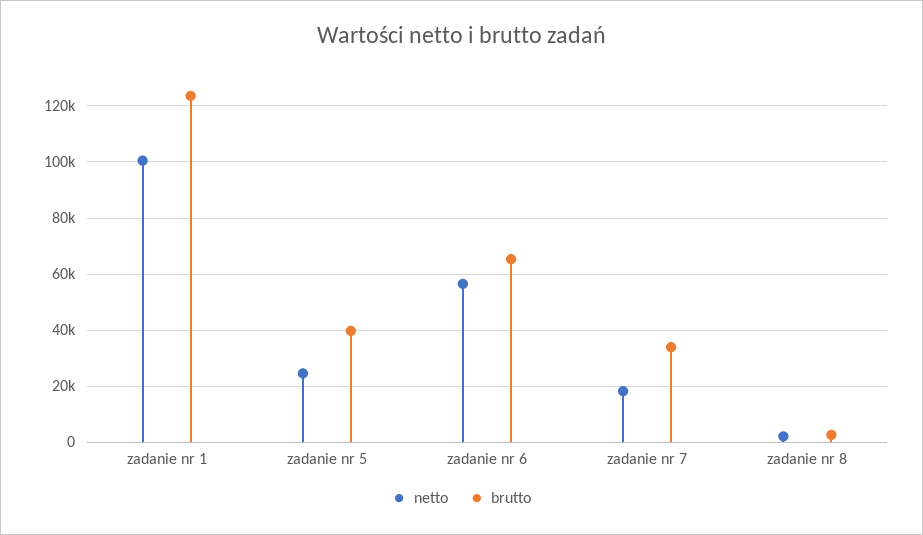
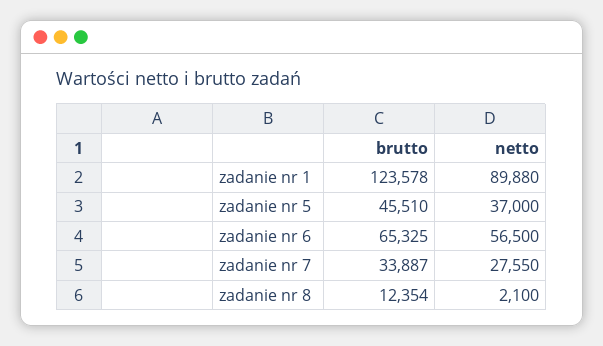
netto, zadanie nr 1: 100000 -> 89880
netto, zadanie nr 5: 25000 -> 37000
brutto, zadanie nr 5: 40000 -> 45510
netto, zadanie nr 7: 17500 -> 27550
brutto, zadanie nr 8: 2500 -> 12354

